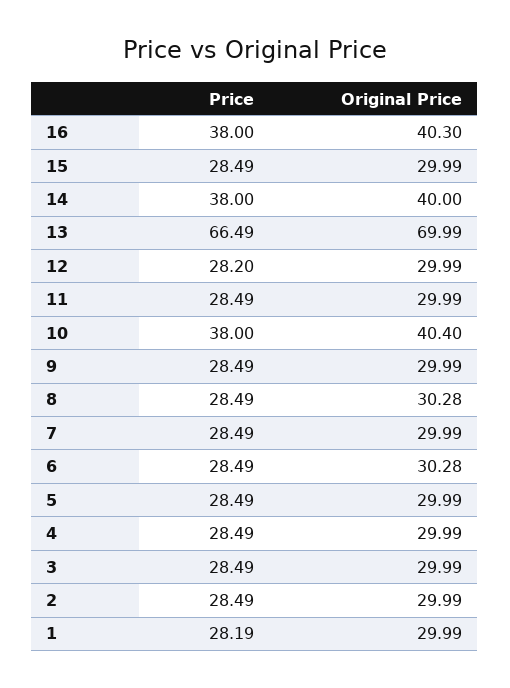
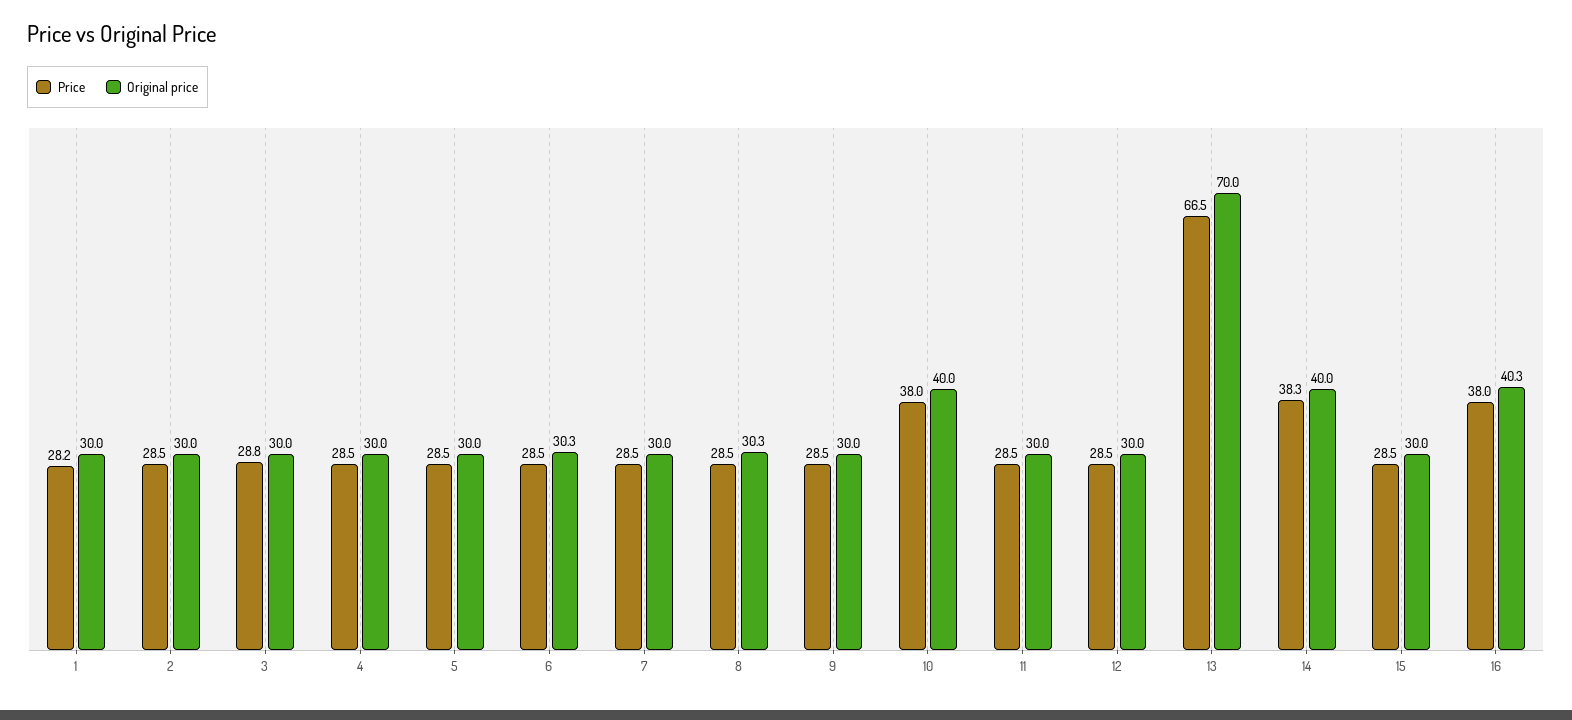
Price, 14: 38 -> 38.3
Price, 12: 28.2 -> 28.5
Original Price, 10: 40.4 -> 40
Price, 3: 28.49 -> 28.8

